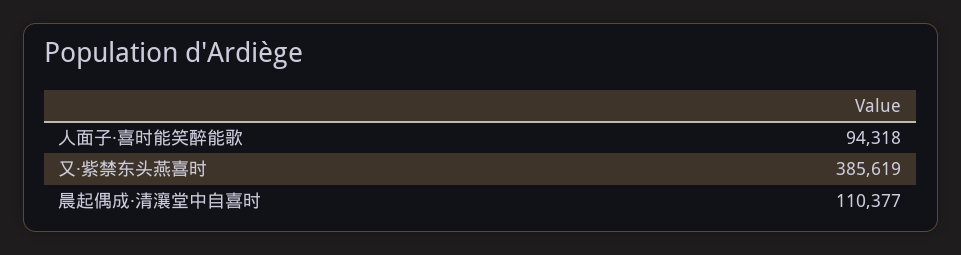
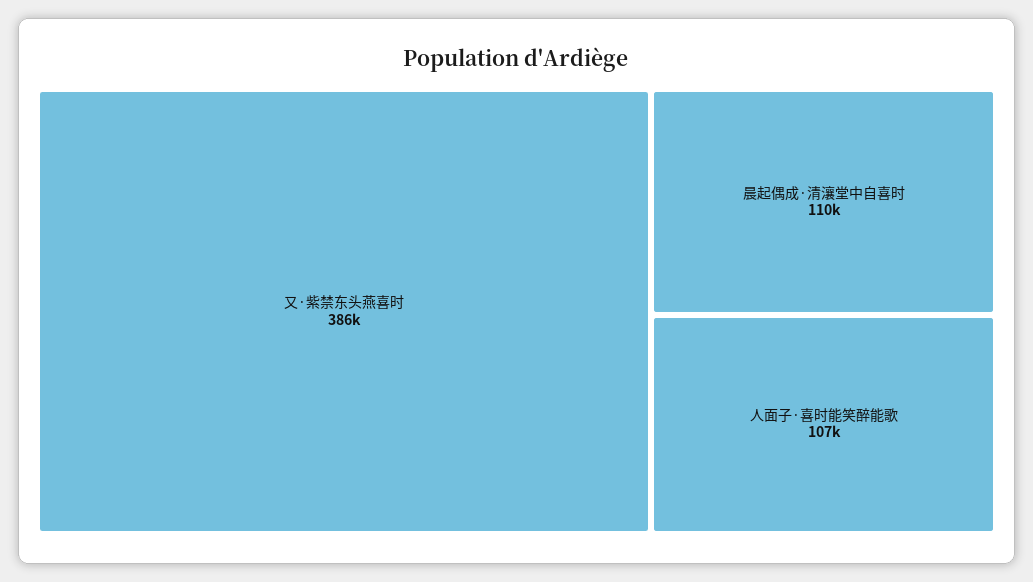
人面子·喜时能笑醉能歌: 94318 -> 107000

